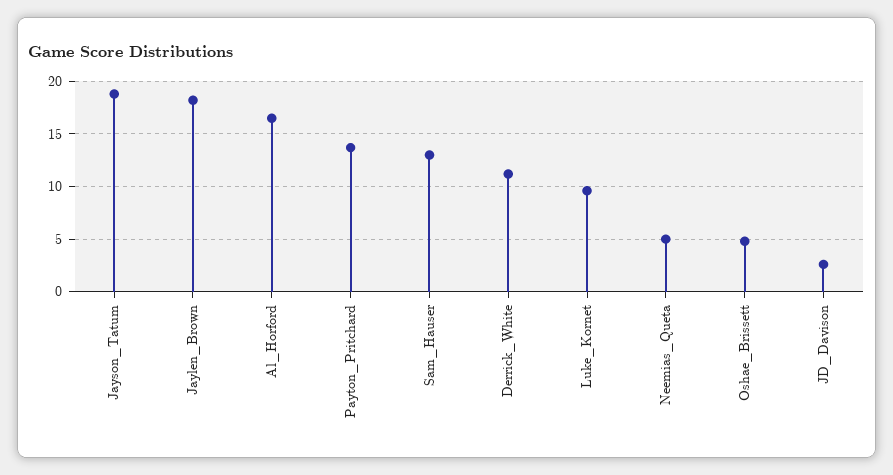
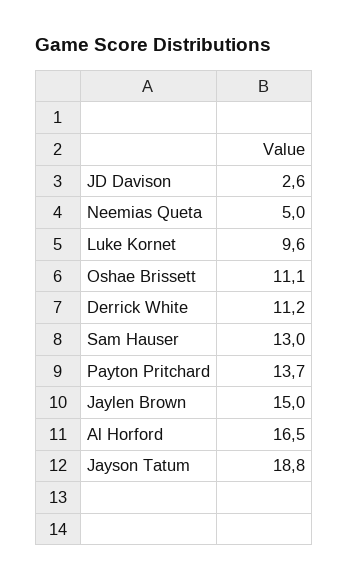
Jaylen_Brown: 18 -> 15
Oshae_Brissett: 5 -> 11.1

